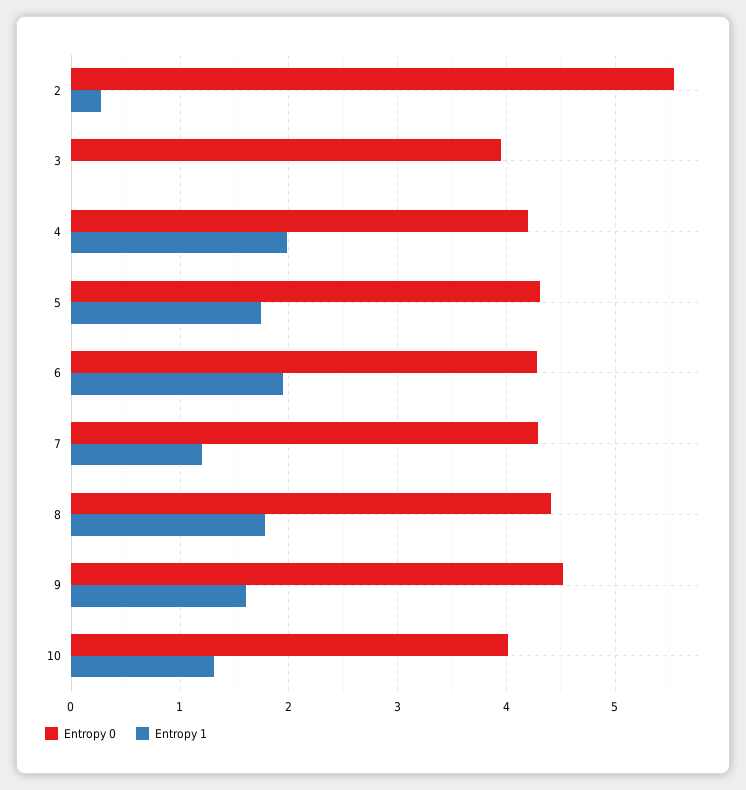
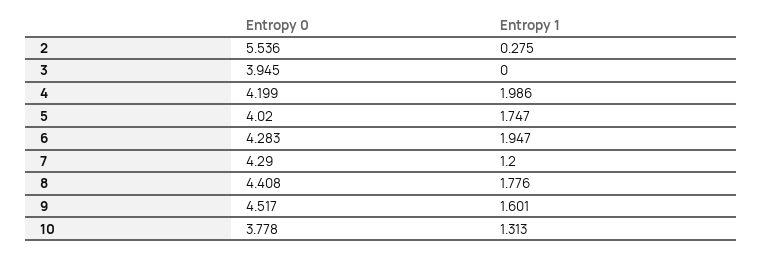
Entropy 0, 5: 4.3 -> 4.02
Entropy 0, 10: 4 -> 3.778

